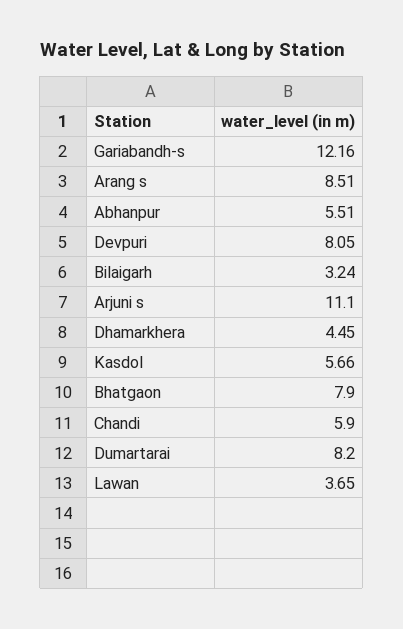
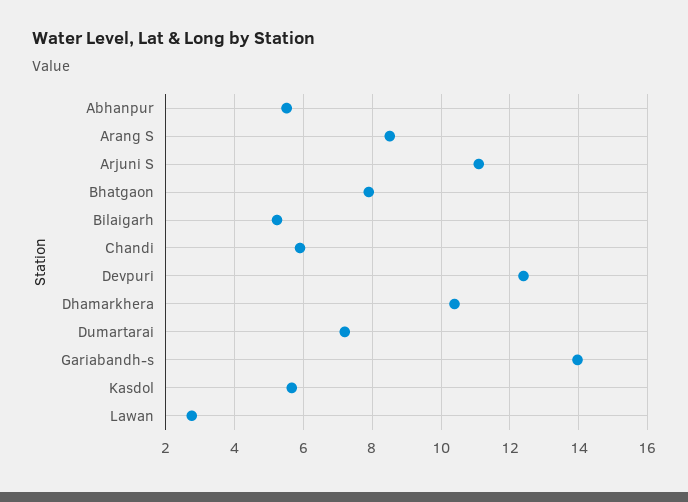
Gariabandh-s: 12.16 -> 14
Devpuri: 8.05 -> 12.4
Bilaigarh: 3.24 -> 5.2
Dhamarkhera: 4.45 -> 10.4
Dumartarai: 8.2 -> 7.2
Lawan: 3.65 -> 2.8

